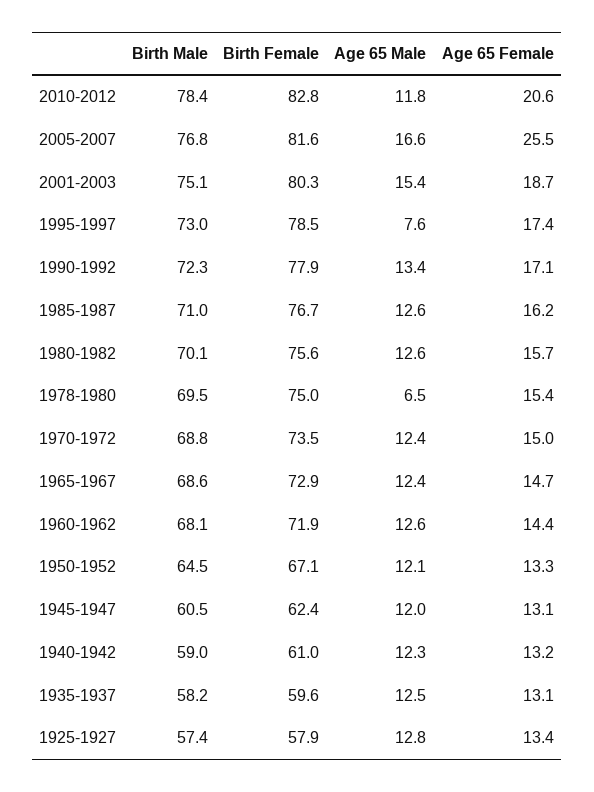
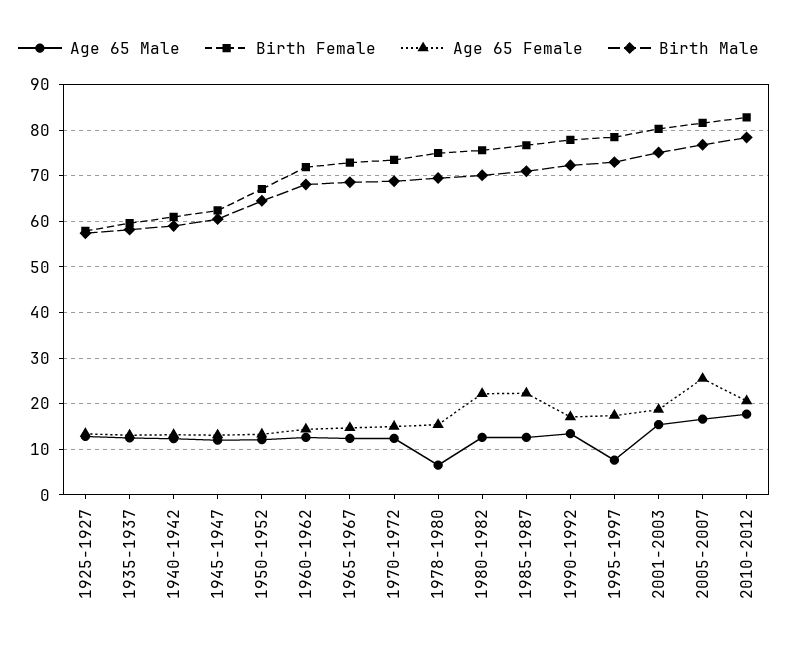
Age 65 Male, 2010-2012: 11.8 -> 18
Age 65 Female, 1985-1987: 16.2 -> 22
Age 65 Female, 1980-1982: 15.7 -> 22

